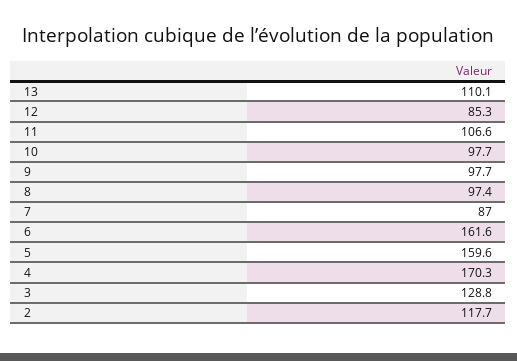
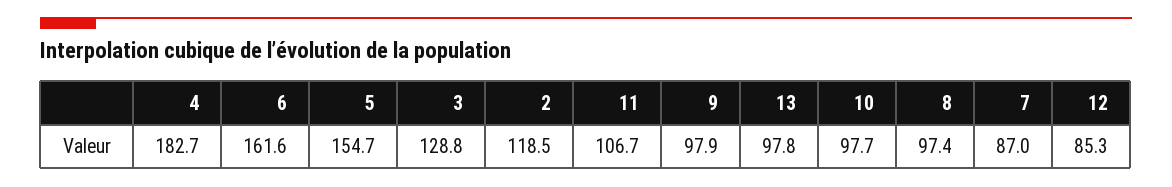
13: 110.1 -> 97.8
11: 106.6 -> 106.7
9: 97.7 -> 97.9
5: 159.6 -> 154.7
4: 170.3 -> 182.7
2: 117.7 -> 118.5

